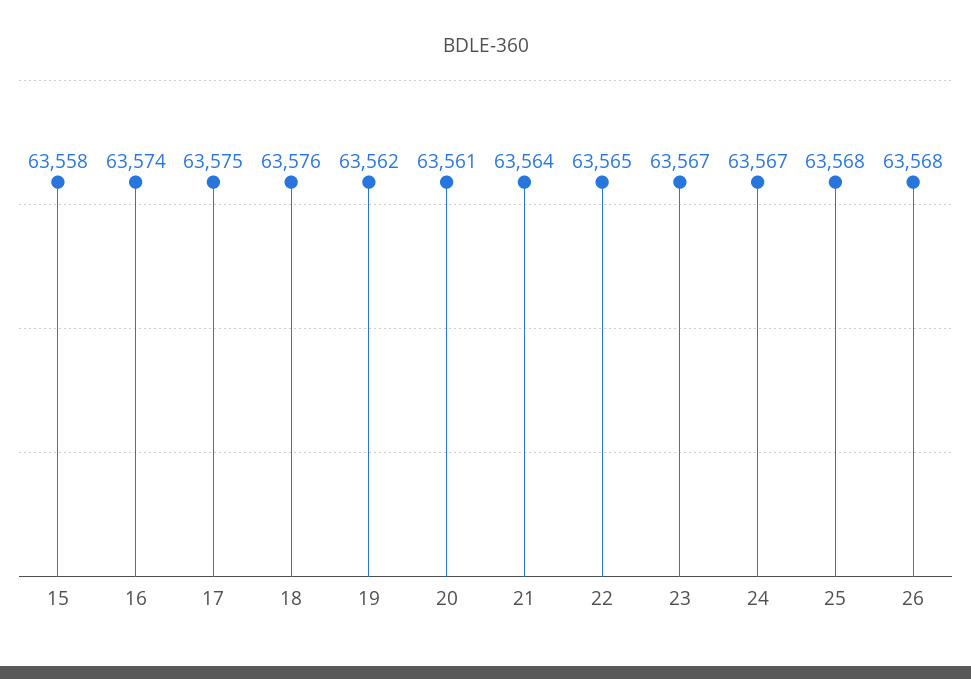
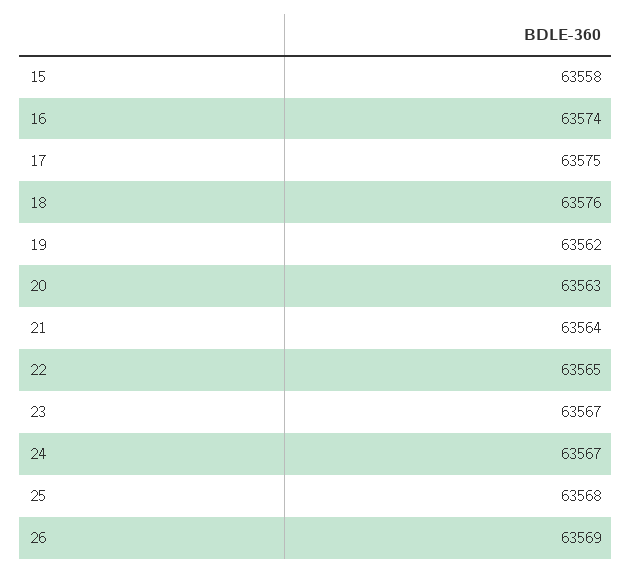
20: 63561 -> 63563
26: 63568 -> 63569

